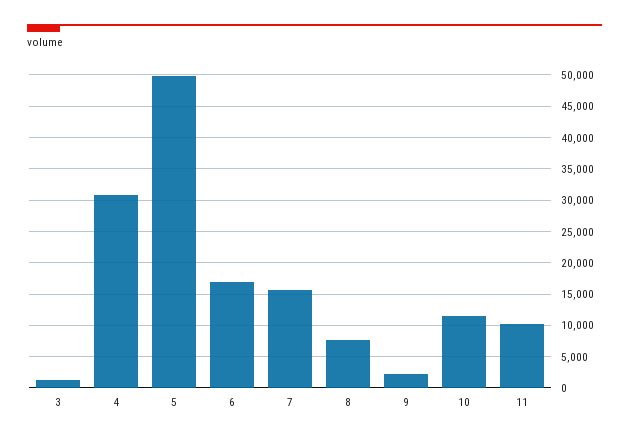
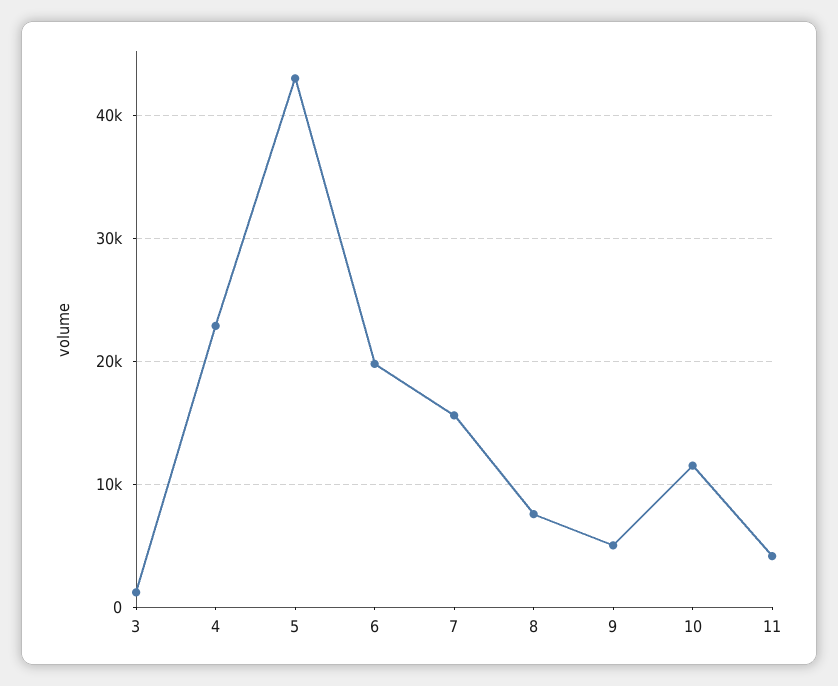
4: 31000 -> 23000
5: 50000 -> 43000
6: 17000 -> 20000
9: 2000 -> 5000
11: 10000 -> 4000

